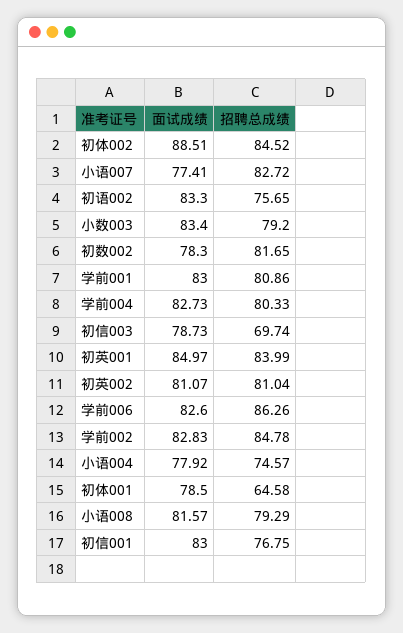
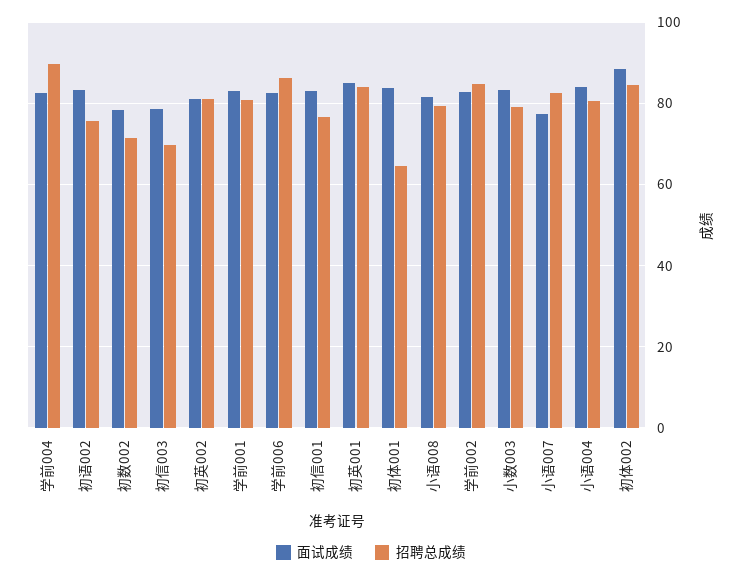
招聘总成绩, 初数002: 81.65 -> 72
招聘总成绩, 学前004: 80.33 -> 90
面试成绩, 小语004: 77.92 -> 84
招聘总成绩, 小语004: 74.57 -> 80
面试成绩, 初体001: 78.5 -> 84

